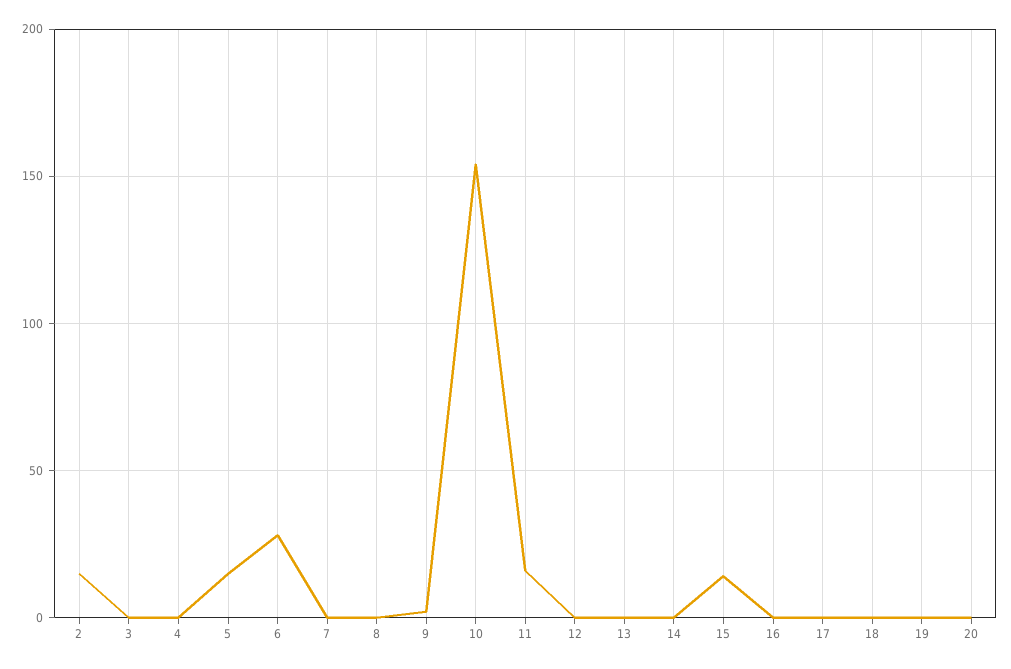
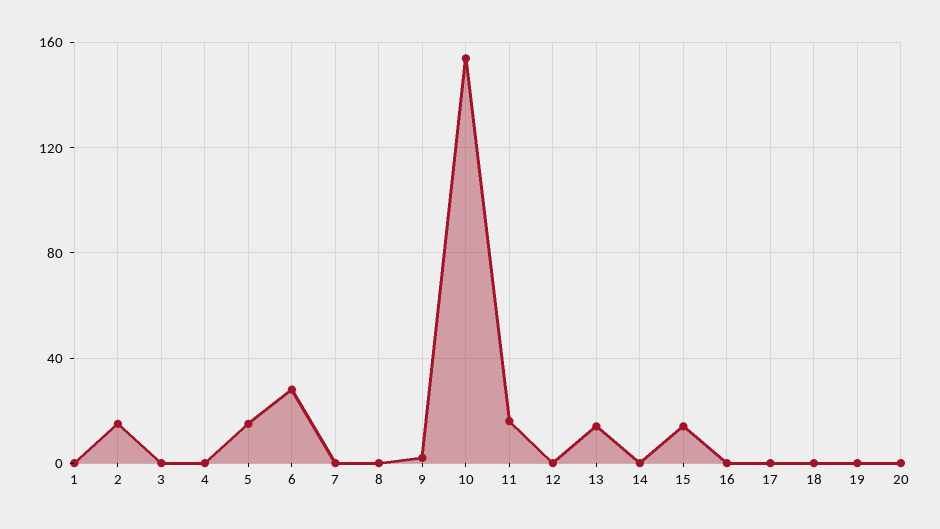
13: 0 -> 15
1: none -> 0

